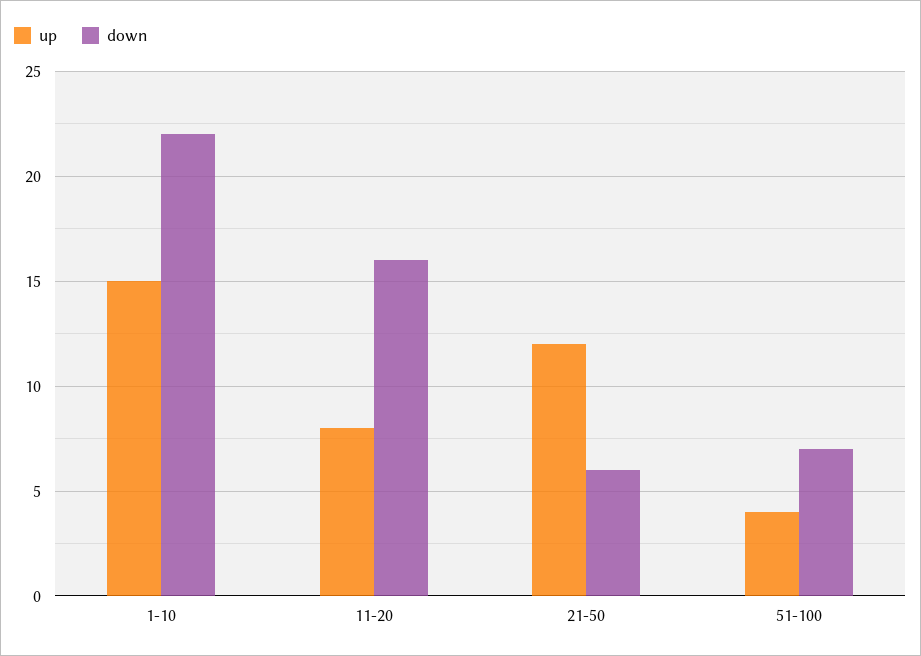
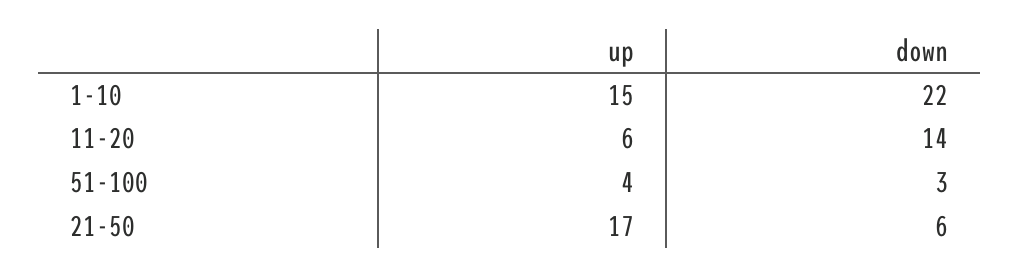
up, 11-20: 8 -> 6
down, 11-20: 16 -> 14
up, 21-50: 12 -> 17
down, 51-100: 7 -> 3

